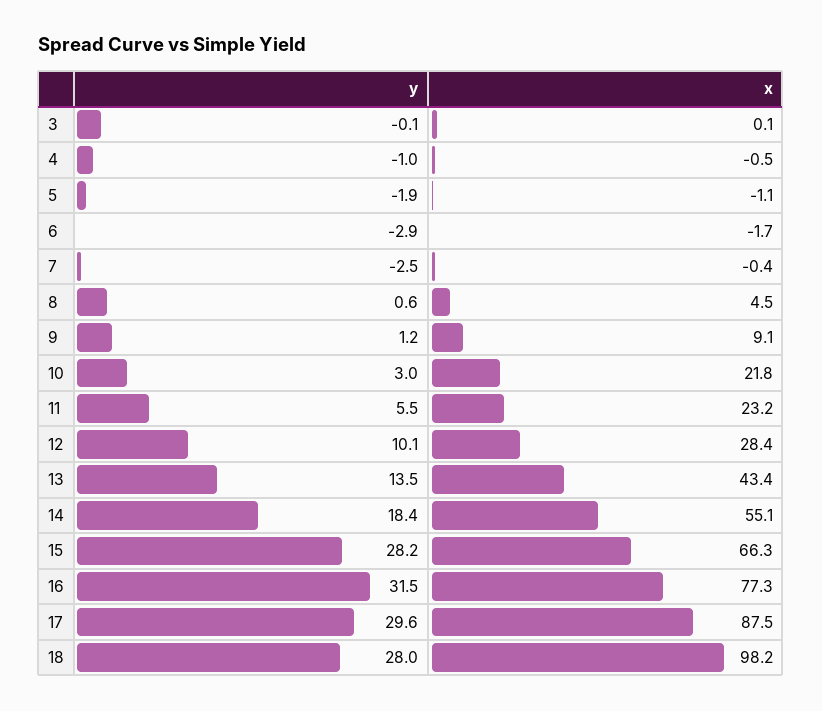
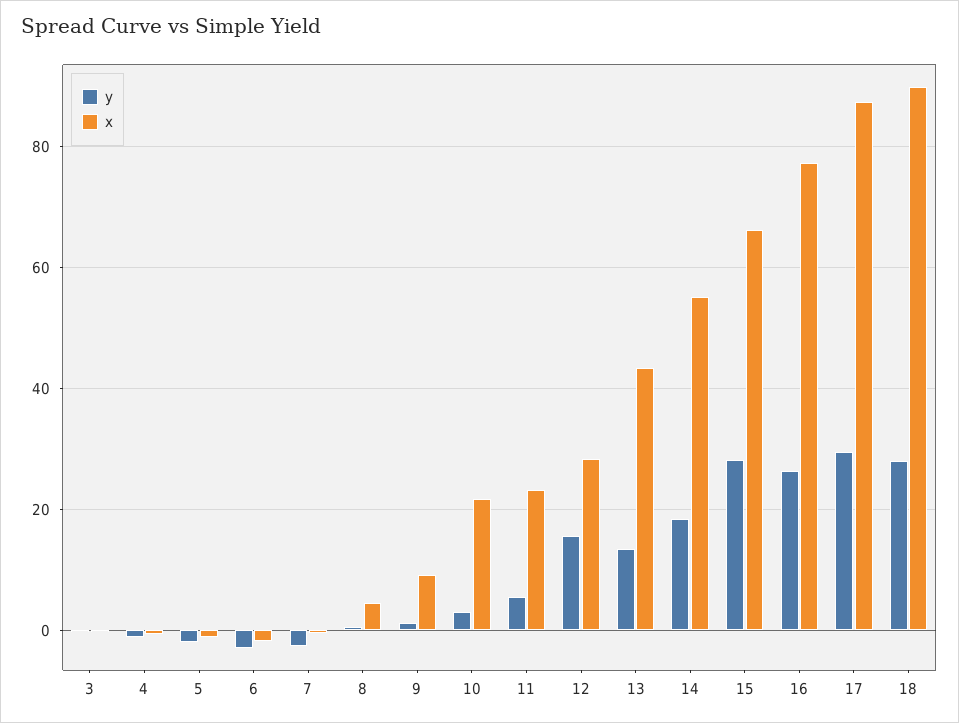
y, 12: 10.1 -> 16
y, 16: 31.5 -> 26
x, 18: 98.2 -> 90

